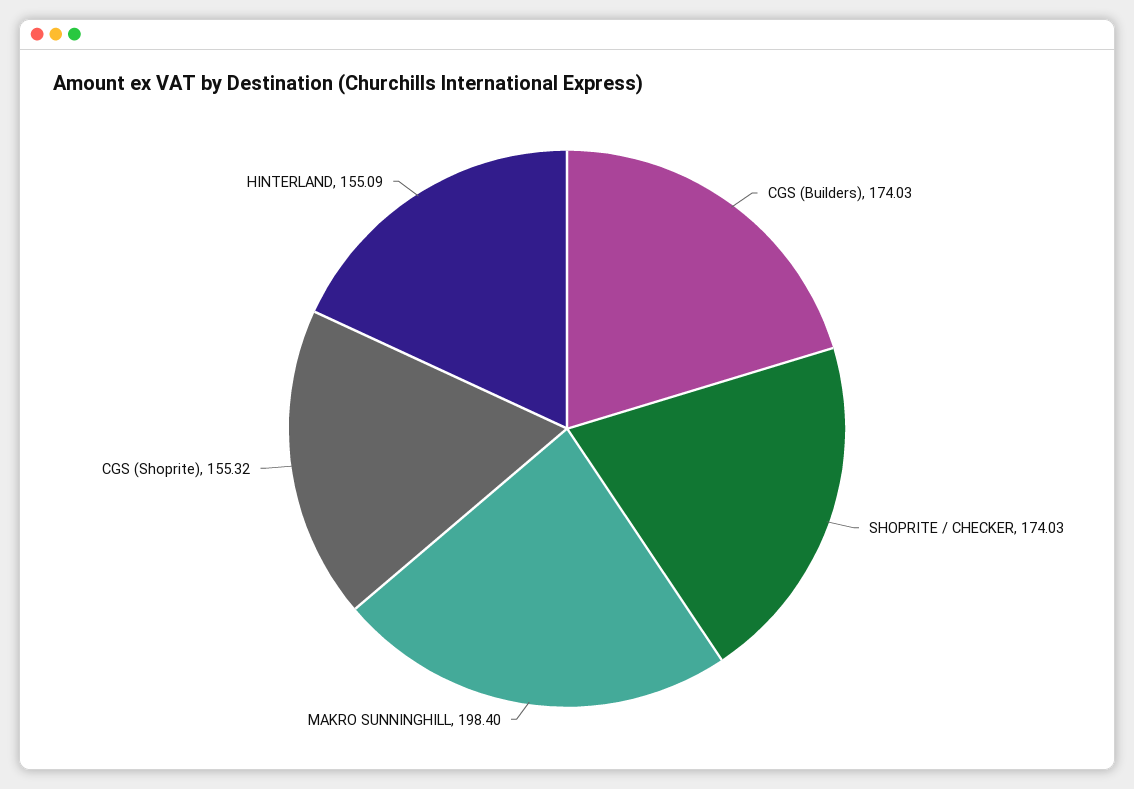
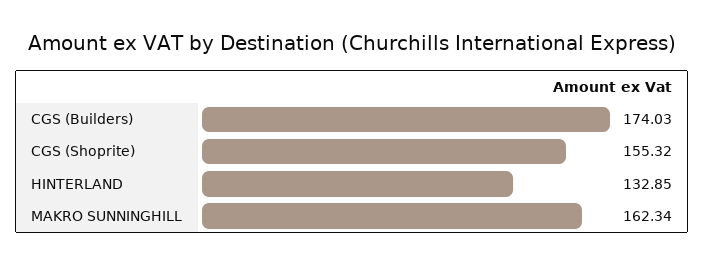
SHOPRITE / CHECKER: 174.03 -> none
MAKRO SUNNINGHILL: 198.4 -> 162.34
HINTERLAND: 155.09 -> 132.85

